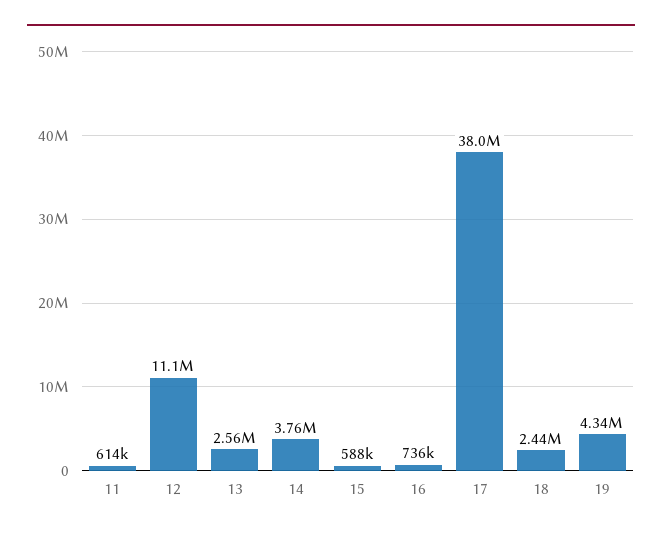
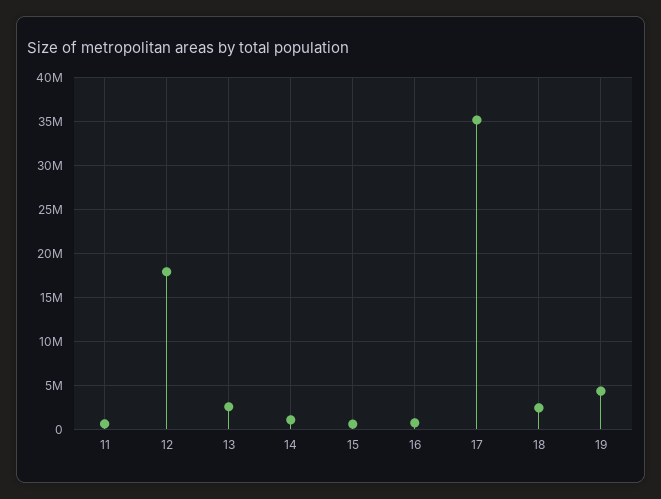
12: 11100000 -> 18000000
14: 3760000 -> 1000000
17: 38000000 -> 35000000

